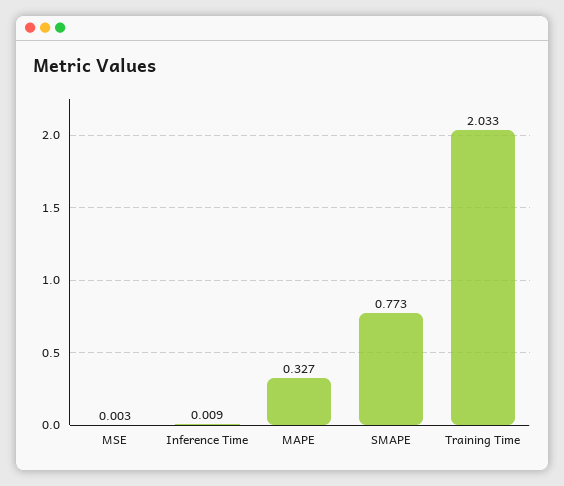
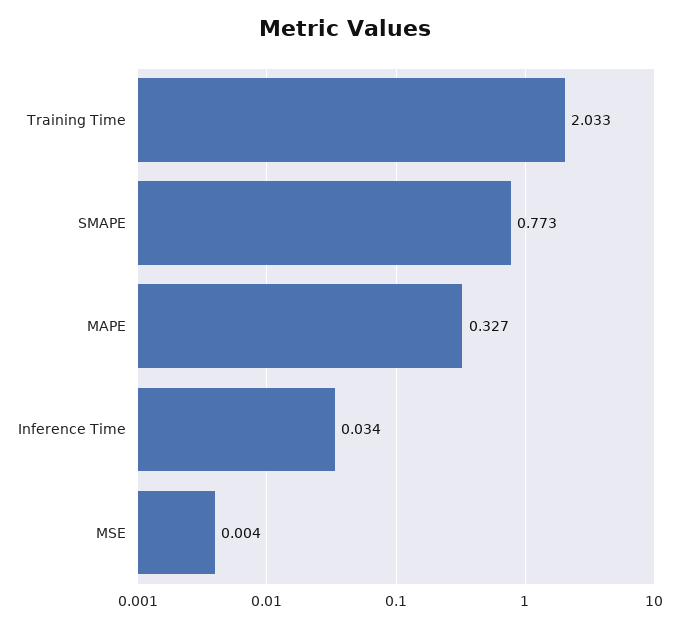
MSE: 0.003 -> 0.004
Inference Time: 0.009 -> 0.034

